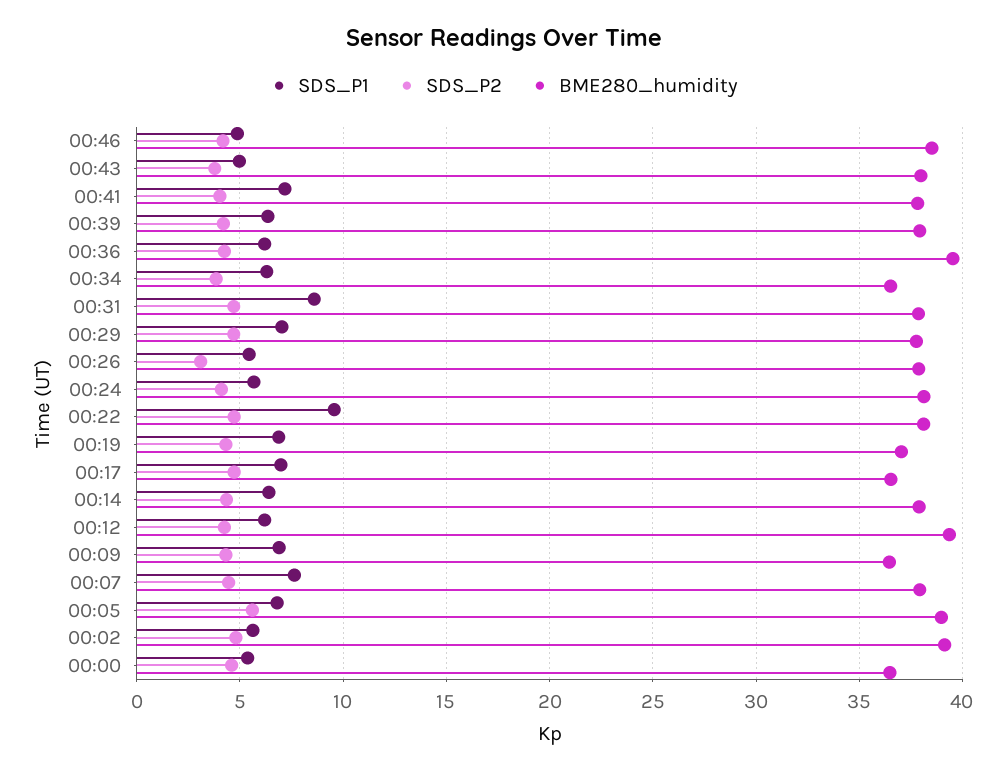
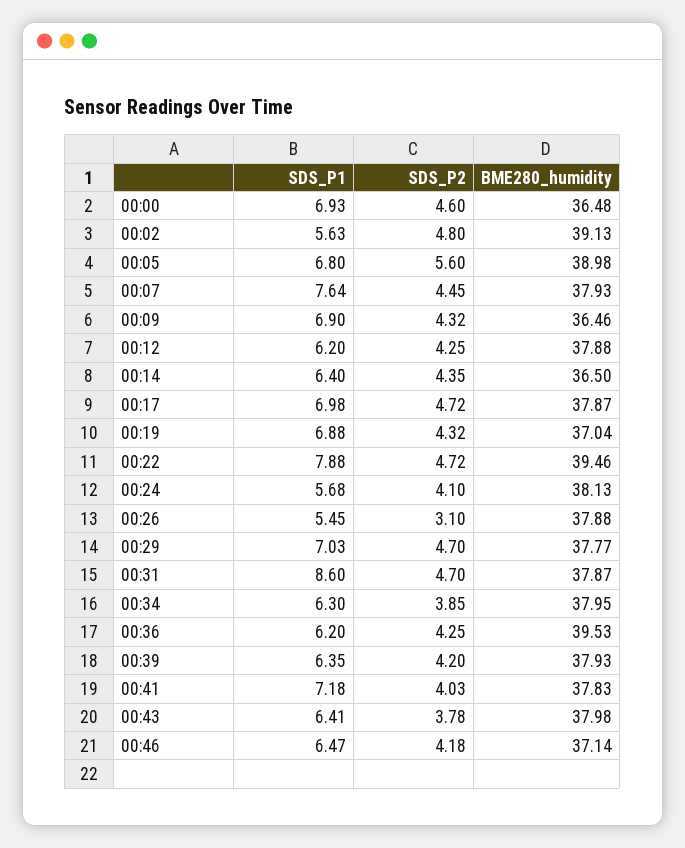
SDS_P1, 00:46: 5 -> 6.47
BME280_humidity, 00:46: 38.5 -> 37.14
SDS_P1, 00:43: 5 -> 6.41
BME280_humidity, 00:34: 36.5 -> 37.95
SDS_P1, 00:22: 9.5 -> 7.88
BME280_humidity, 00:22: 38 -> 39.46
BME280_humidity, 00:17: 36.5 -> 37.87
BME280_humidity, 00:14: 38 -> 36.5
BME280_humidity, 00:12: 39.5 -> 37.88
SDS_P1, 00:00: 5.5 -> 6.93

